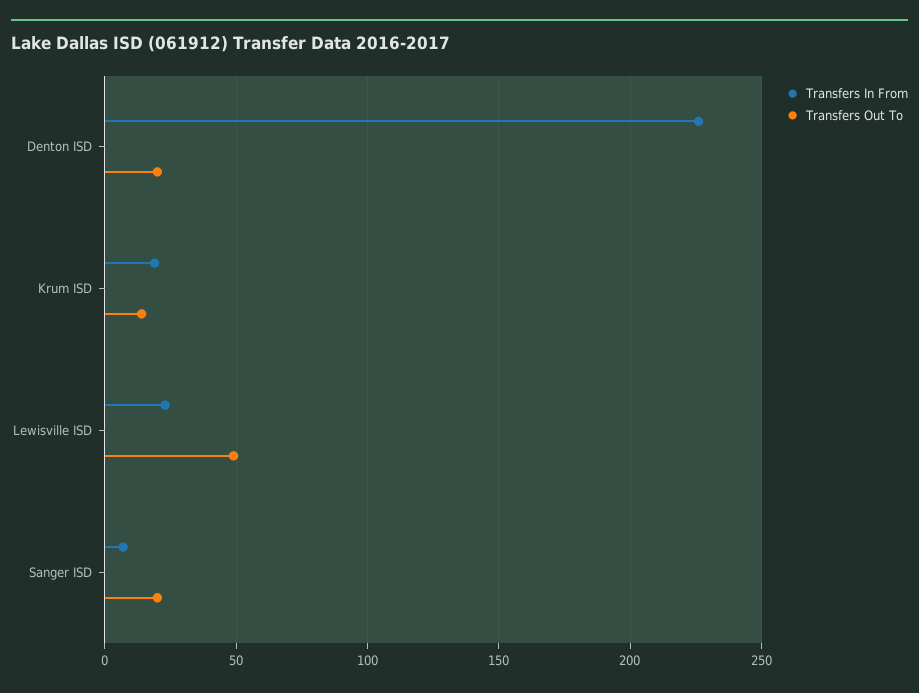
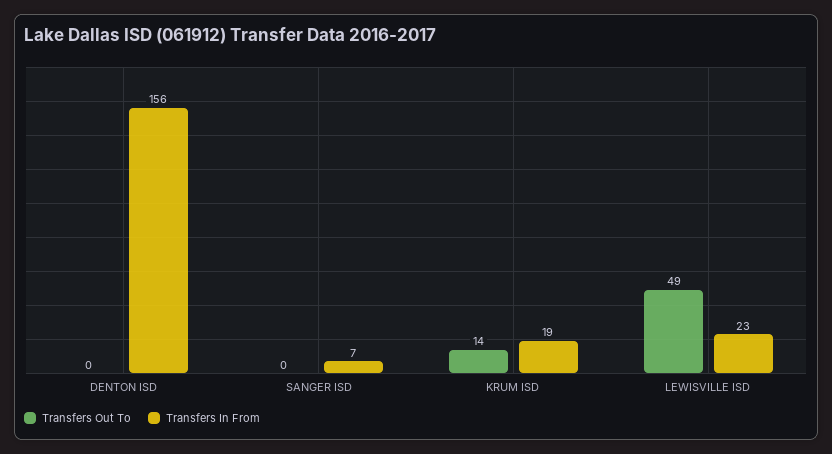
Transfers In From, Denton ISD: 225 -> 156
Transfers Out To, Denton ISD: 20 -> 0
Transfers Out To, Sanger ISD: 20 -> 0

